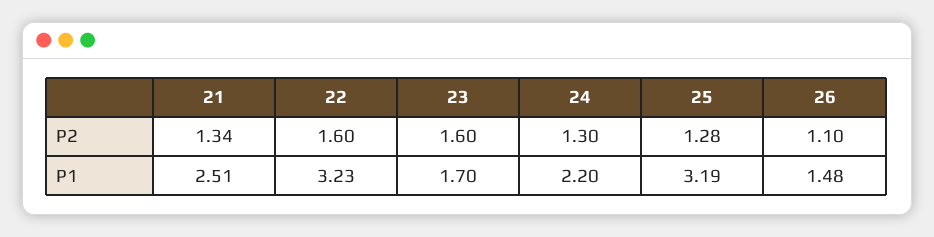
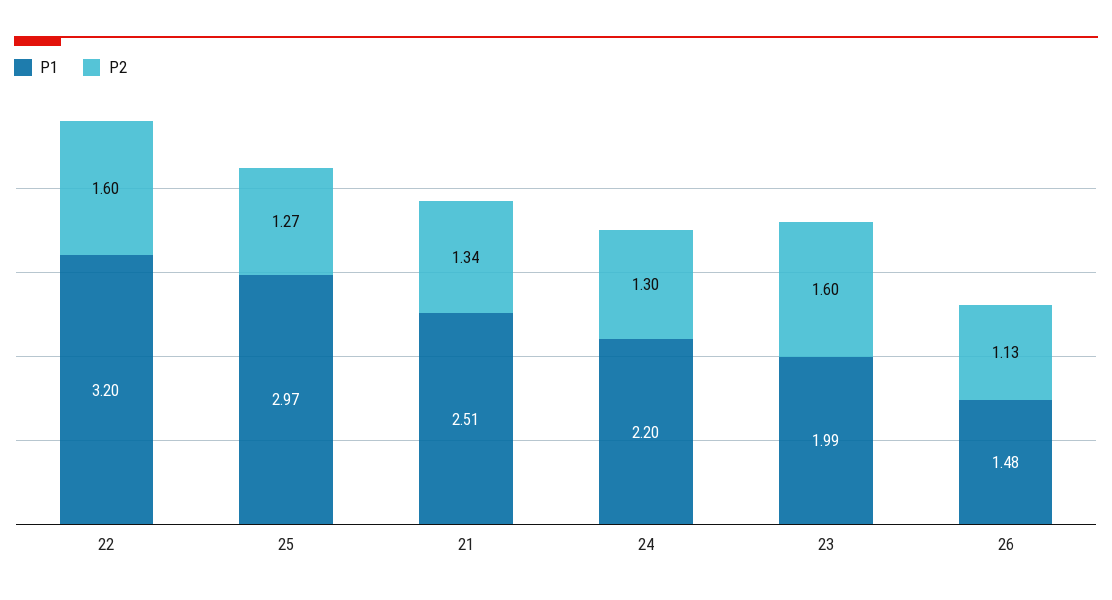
P2, 25: 1.28 -> 1.27
P2, 26: 1.1 -> 1.13
P1, 22: 3.23 -> 3.2
P1, 23: 1.7 -> 1.99
P1, 25: 3.19 -> 2.97

